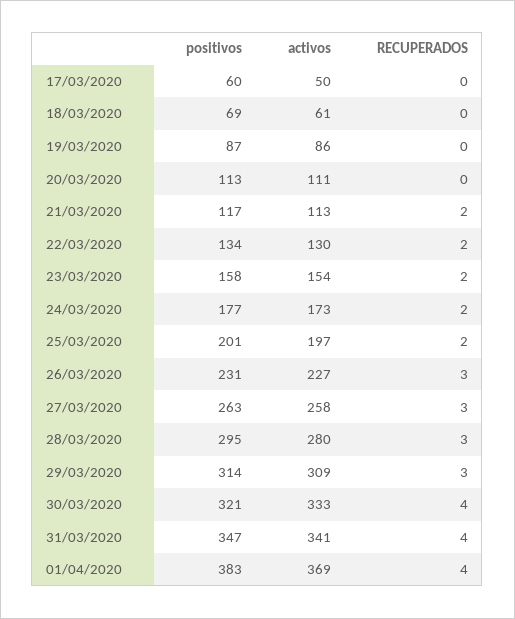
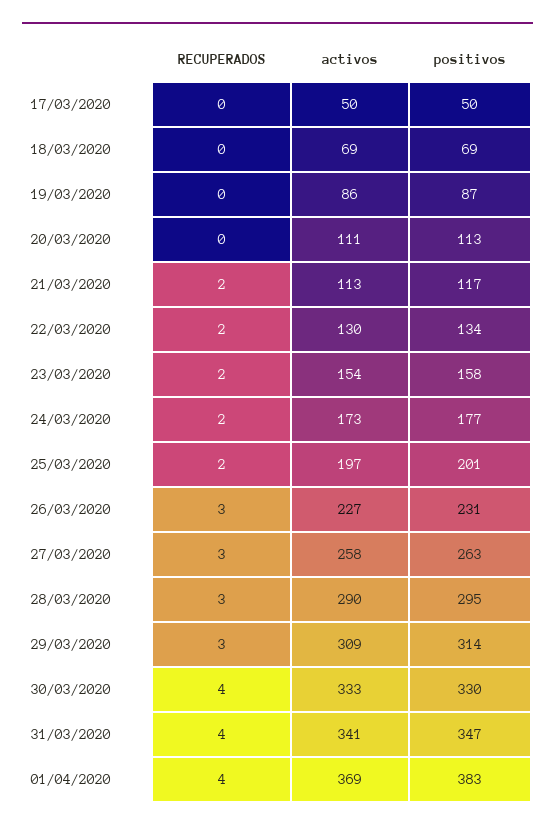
positivos, 17/03/2020: 60 -> 50
activos, 18/03/2020: 61 -> 69
activos, 28/03/2020: 280 -> 290
positivos, 30/03/2020: 321 -> 330

